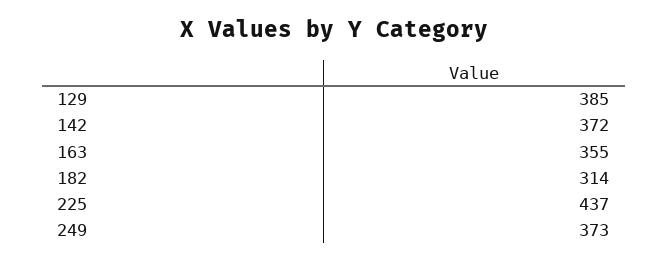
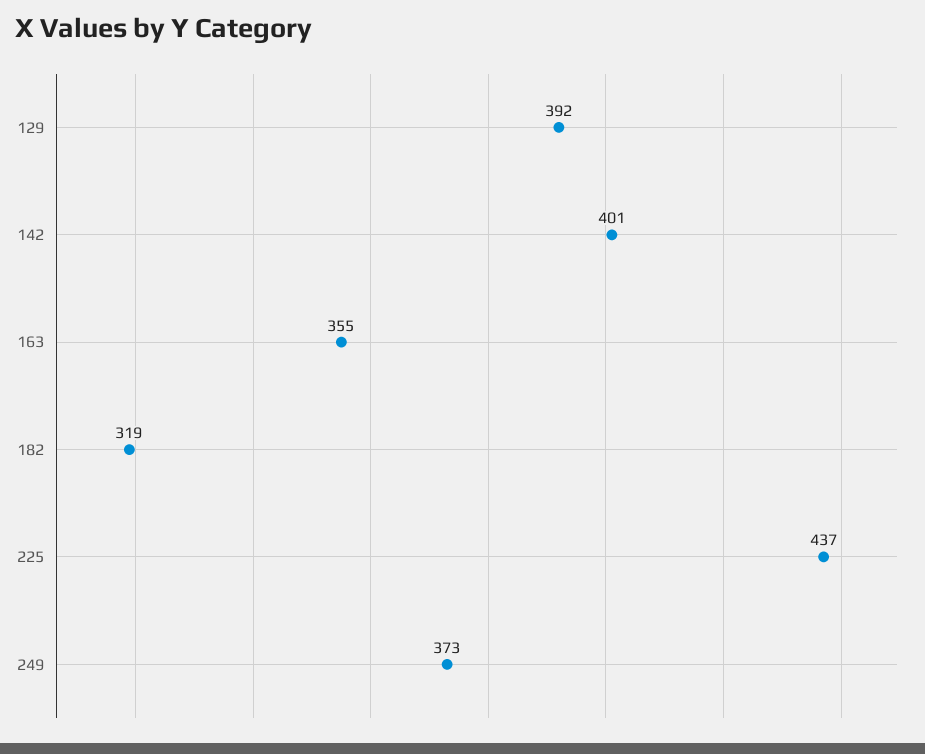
129: 385 -> 392
142: 372 -> 401
182: 314 -> 319

